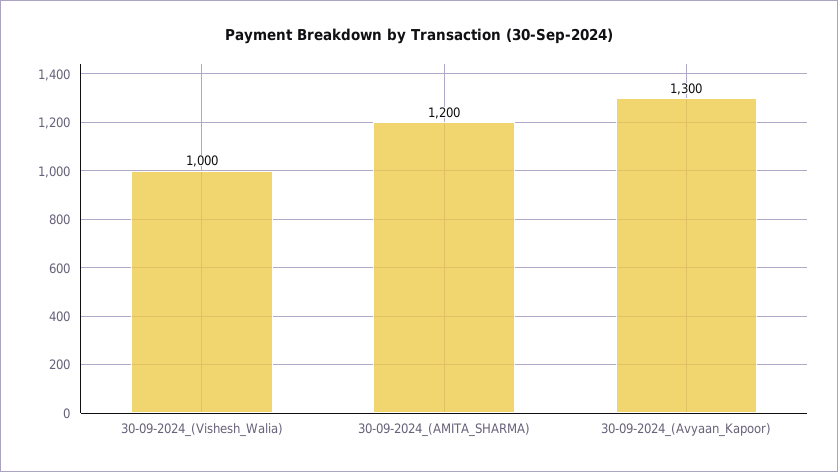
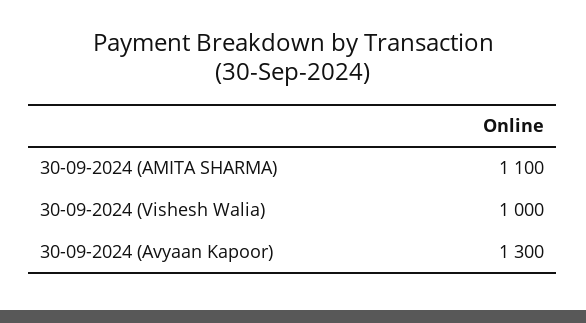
30-09-2024_(AMITA_SHARMA): 1200 -> 1100

